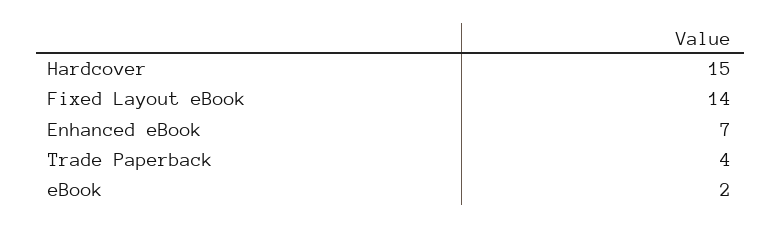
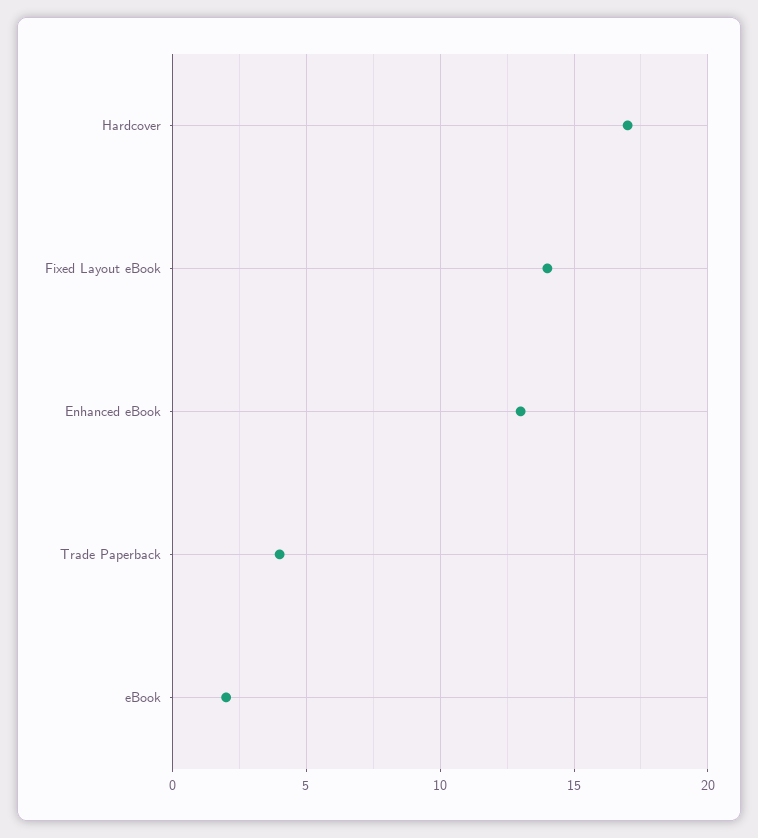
Hardcover: 15 -> 17
Enhanced eBook: 7 -> 13

